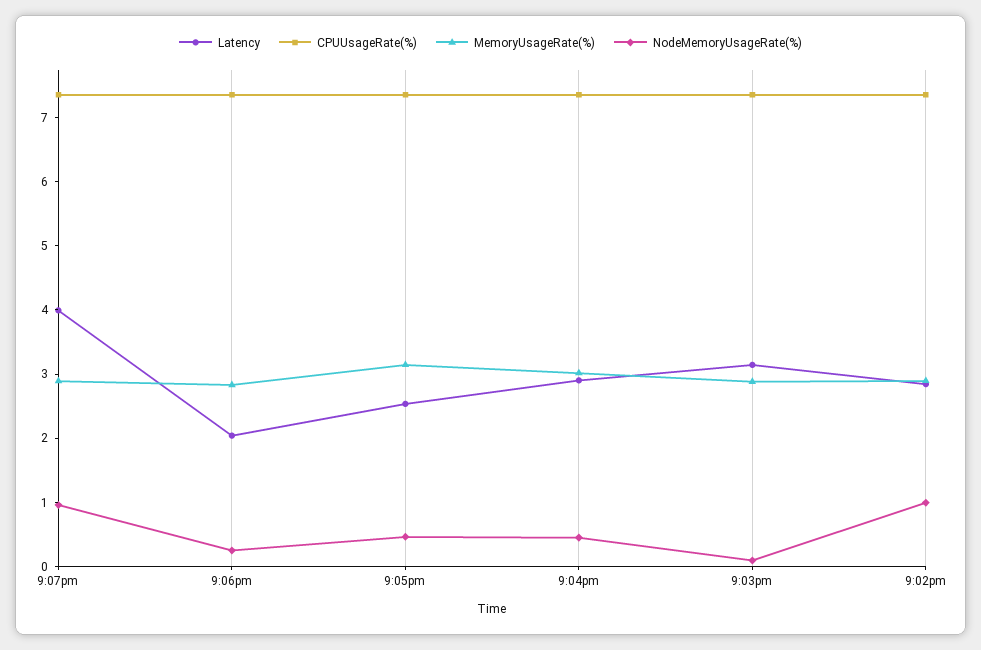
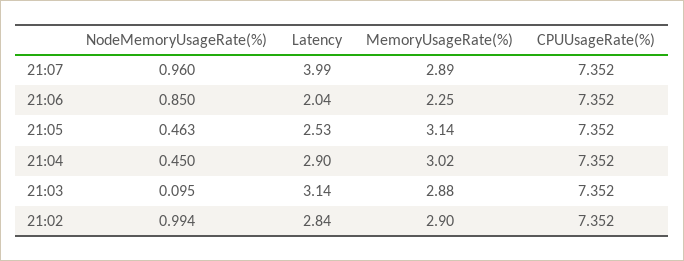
MemoryUsageRate(%), 9:06pm: 2.8 -> 2.25
NodeMemoryUsageRate(%), 9:06pm: 0.2 -> 0.85

